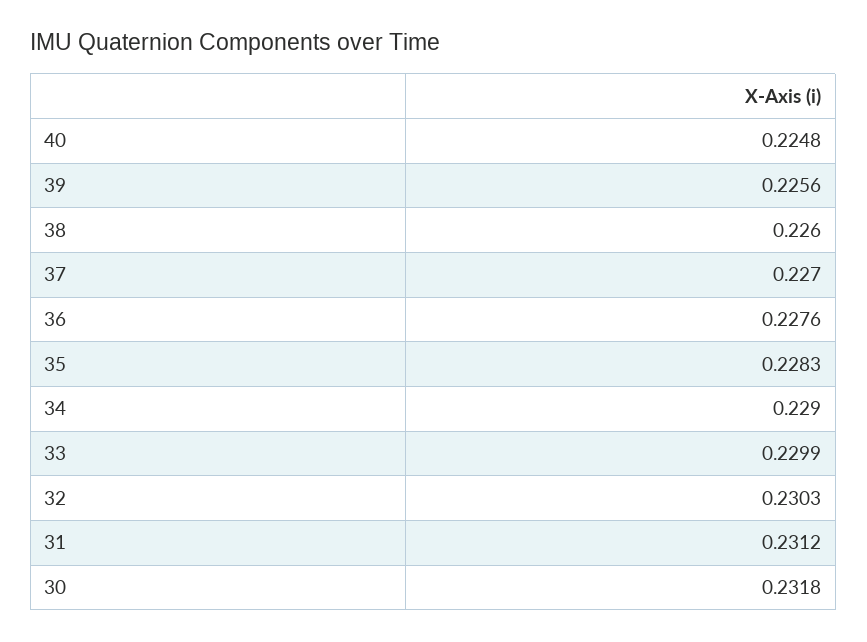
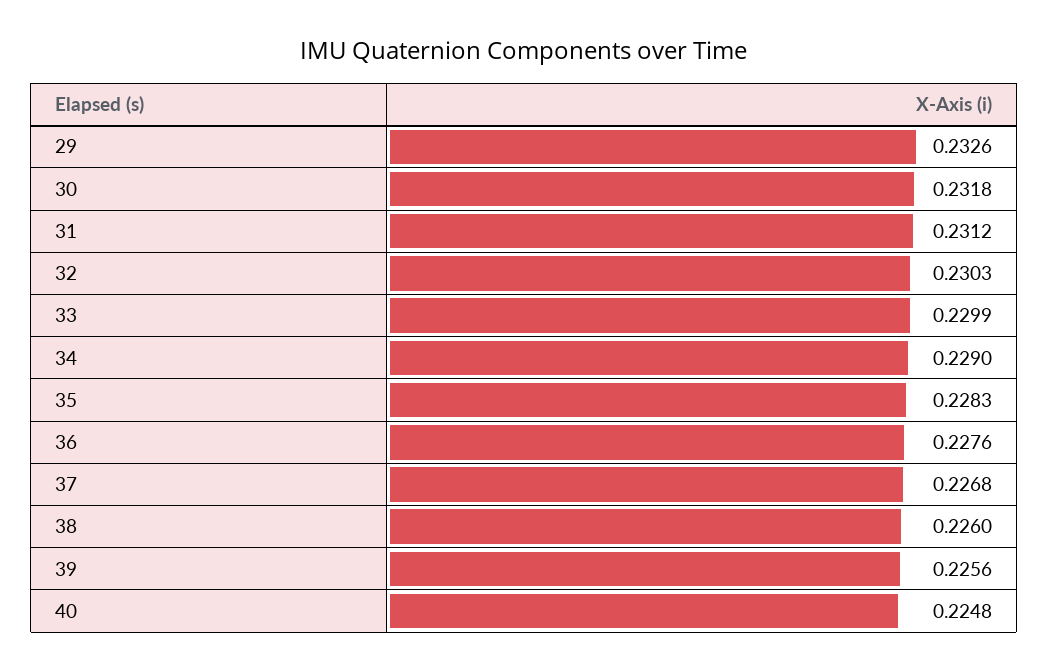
37: 0.227 -> 0.2268
29: none -> 0.2326

